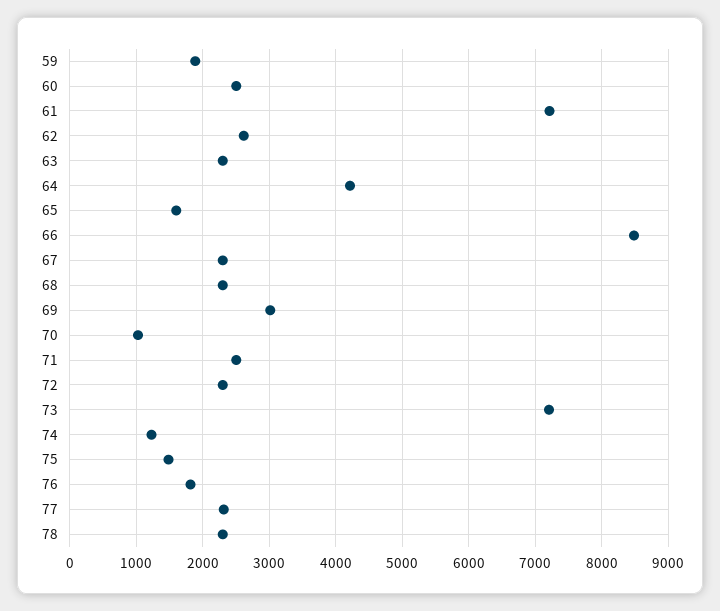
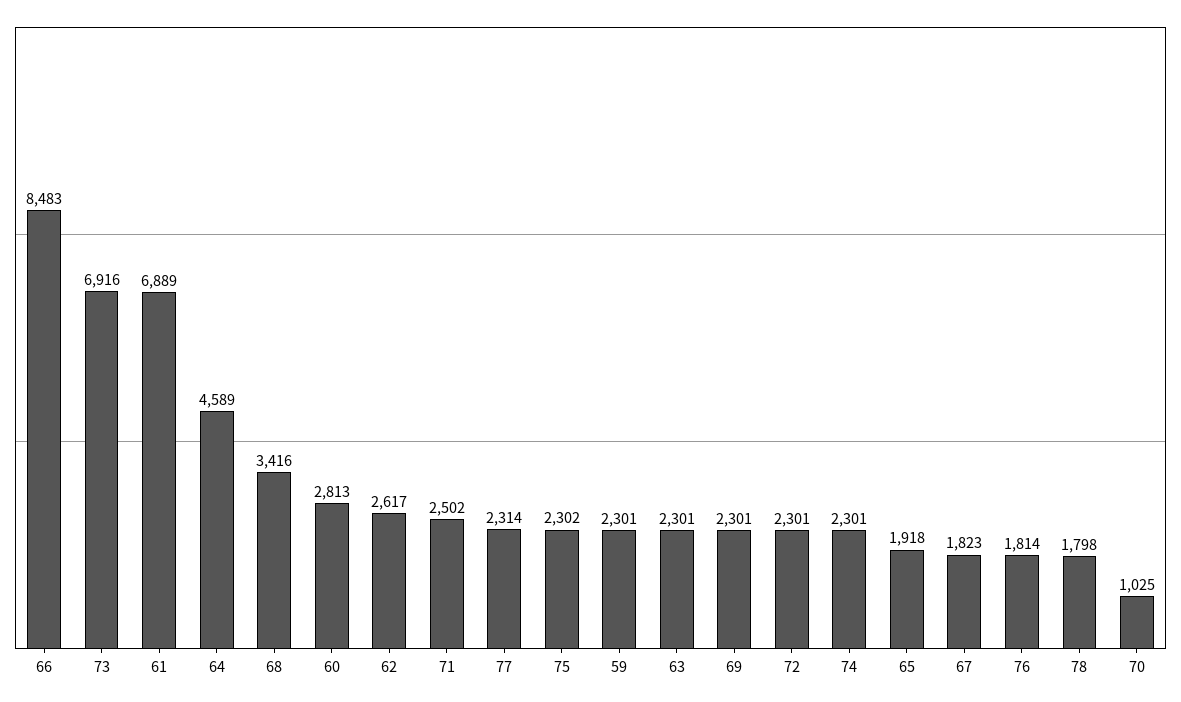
59: 1900 -> 2301
60: 2500 -> 2813
61: 7200 -> 6889
64: 4200 -> 4589
65: 1600 -> 1918
67: 2300 -> 1823
68: 2300 -> 3416
69: 3000 -> 2301
73: 7200 -> 6916
74: 1200 -> 2301
75: 1500 -> 2302
78: 2300 -> 1798

